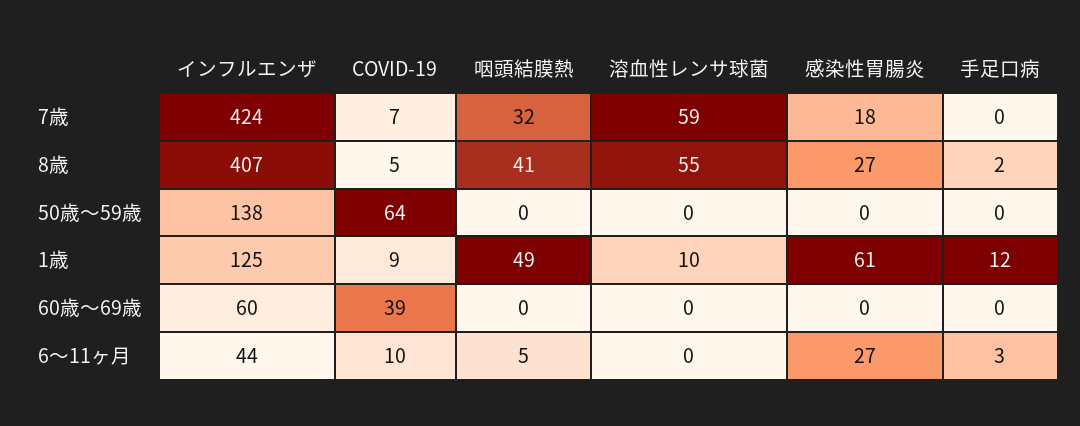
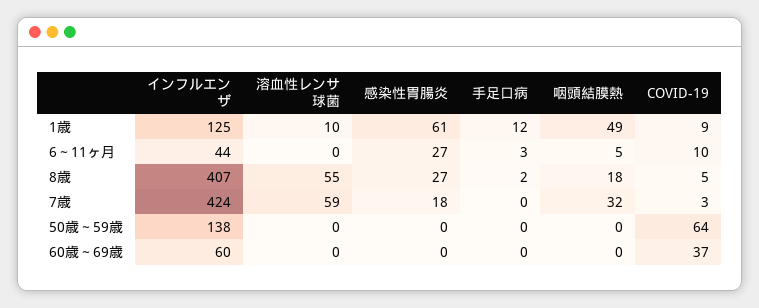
COVID-19, 7歳: 7 -> 3
咽頭結膜熱, 8歳: 41 -> 18
COVID-19, 60歳～69歳: 39 -> 37

